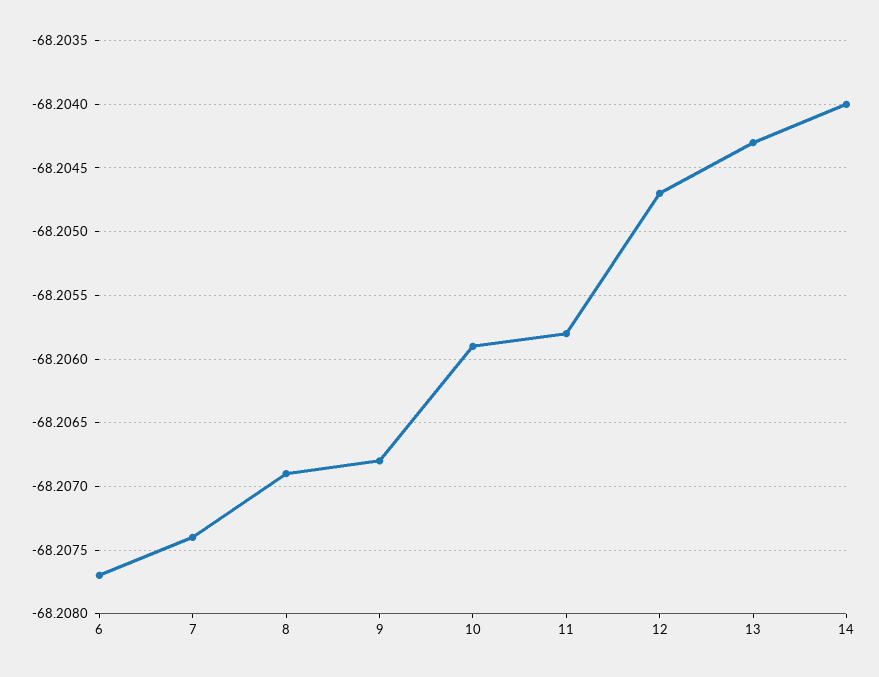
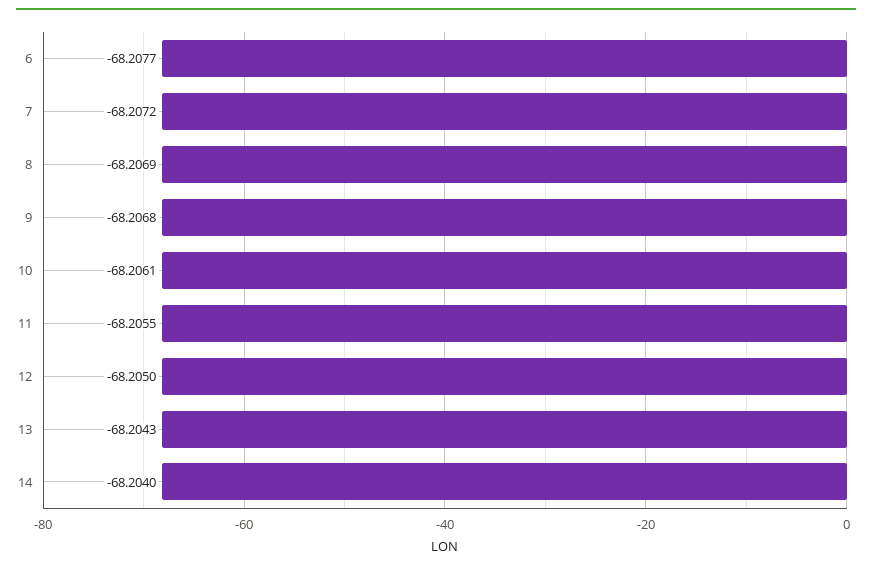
7: -68.2074 -> -68.2072
10: -68.2059 -> -68.2061
11: -68.2058 -> -68.2055
12: -68.2047 -> -68.205

